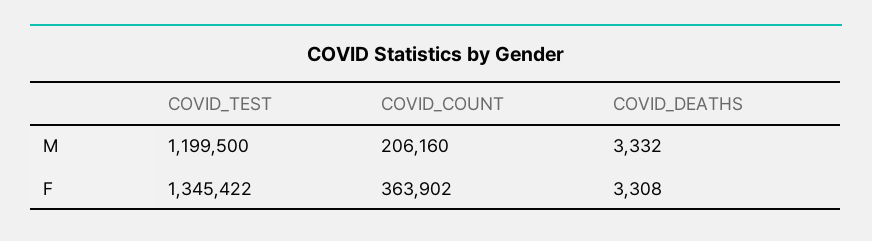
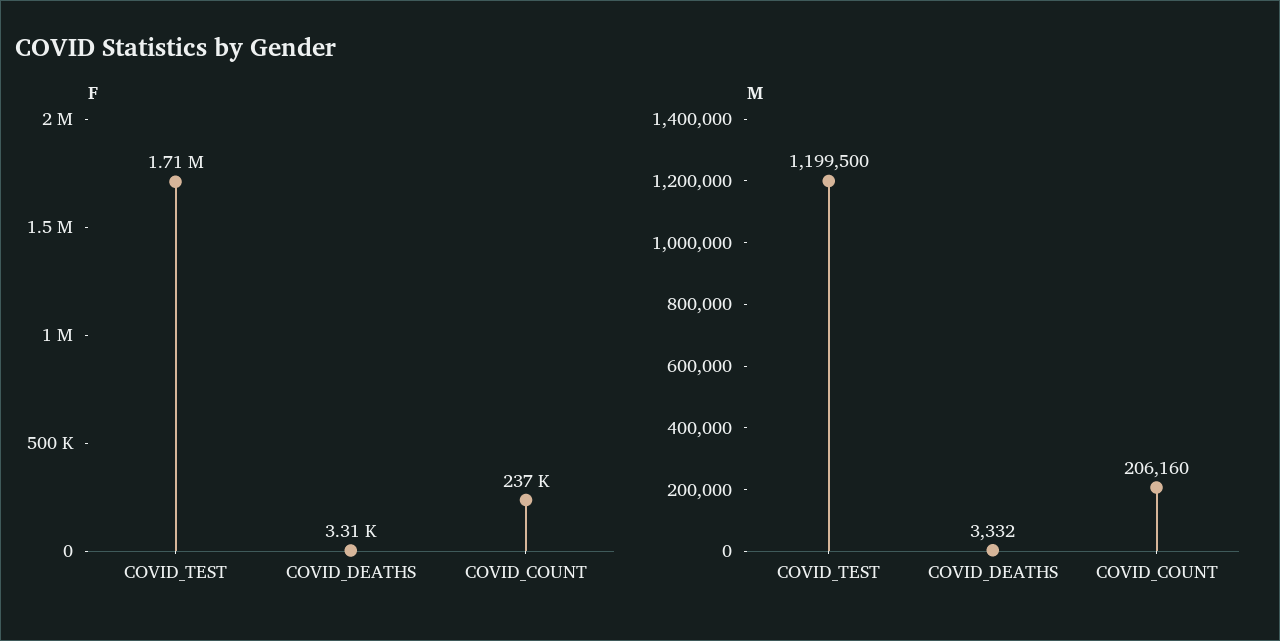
F, COVID_TEST: 1345422 -> 1710000
F, COVID_COUNT: 363902 -> 237000

